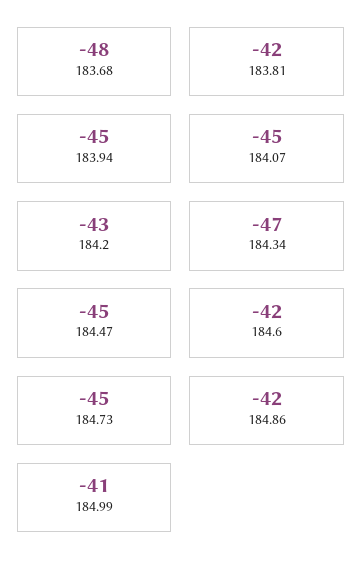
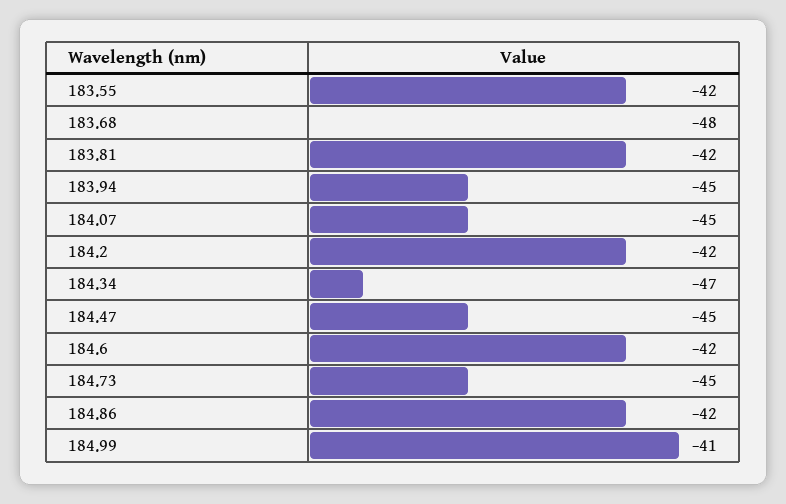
184.2: -43 -> -42
183.55: none -> -42

